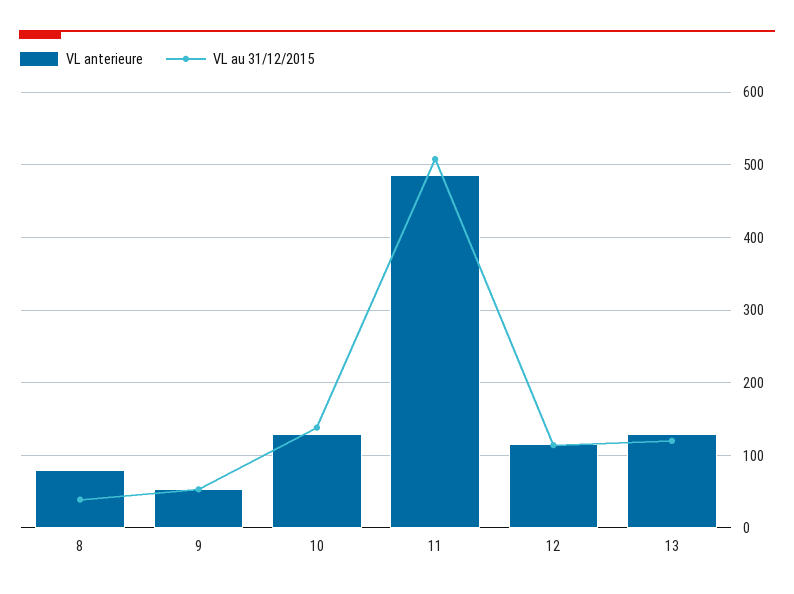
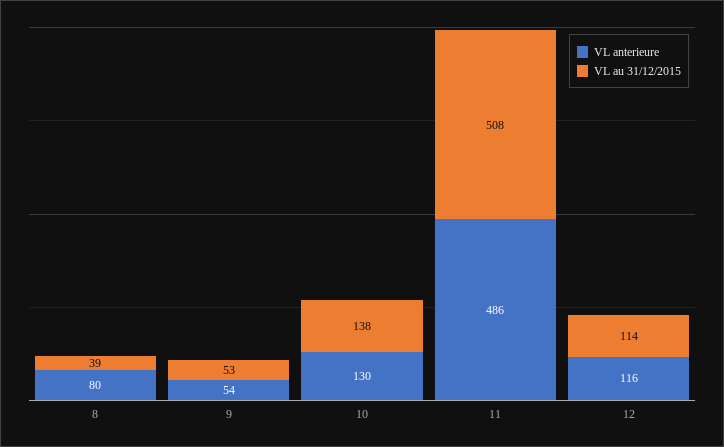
VL anterieure, 13: 130 -> none
VL au 31/12/2015, 13: 120 -> none

